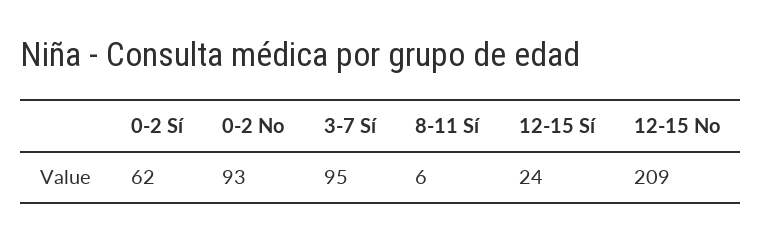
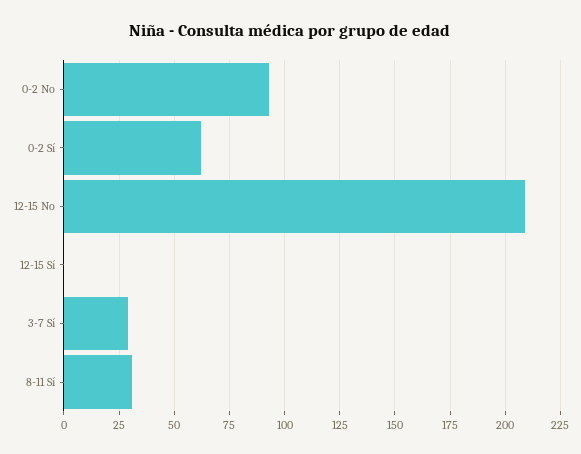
3-7 Sí: 95 -> 30
8-11 Sí: 6 -> 30
12-15 Sí: 24 -> 0

